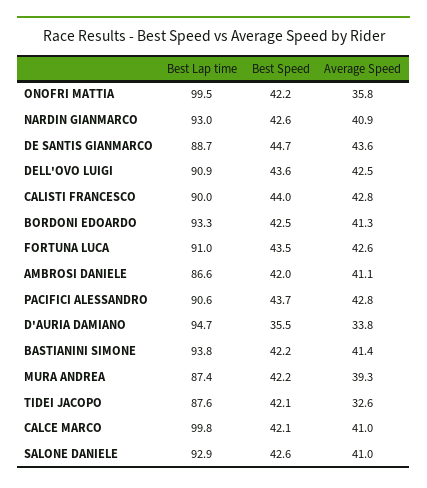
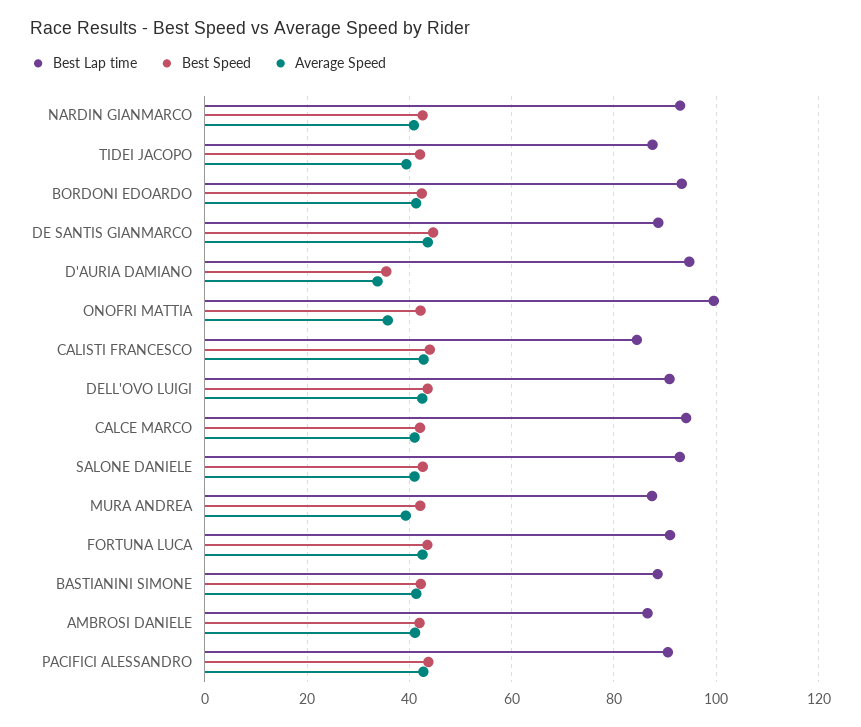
Best Lap time, CALISTI FRANCESCO: 90 -> 84
Best Lap time, BASTIANINI SIMONE: 93.8 -> 88
Average Speed, TIDEI JACOPO: 32.6 -> 40
Best Lap time, CALCE MARCO: 99.8 -> 94

